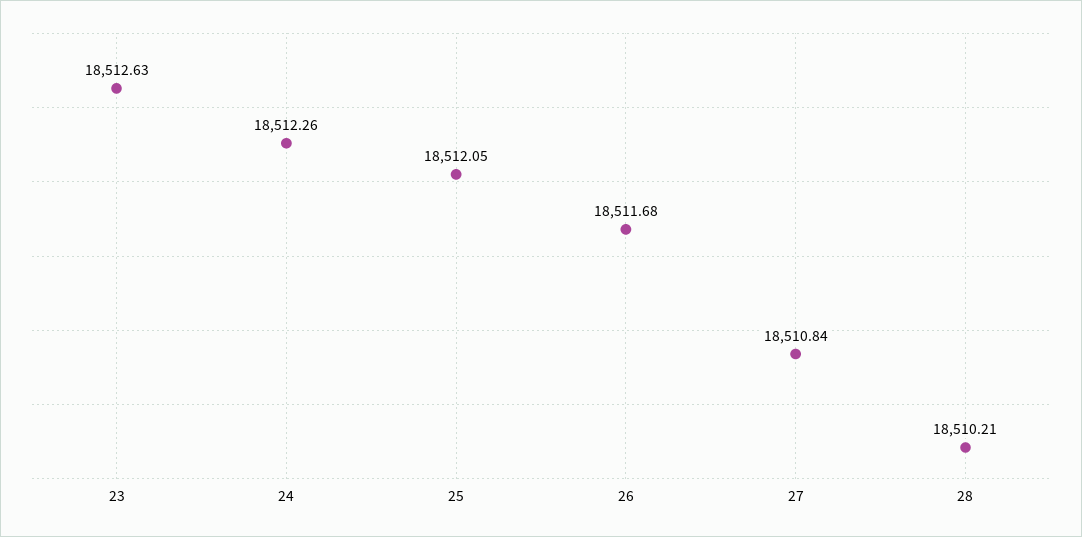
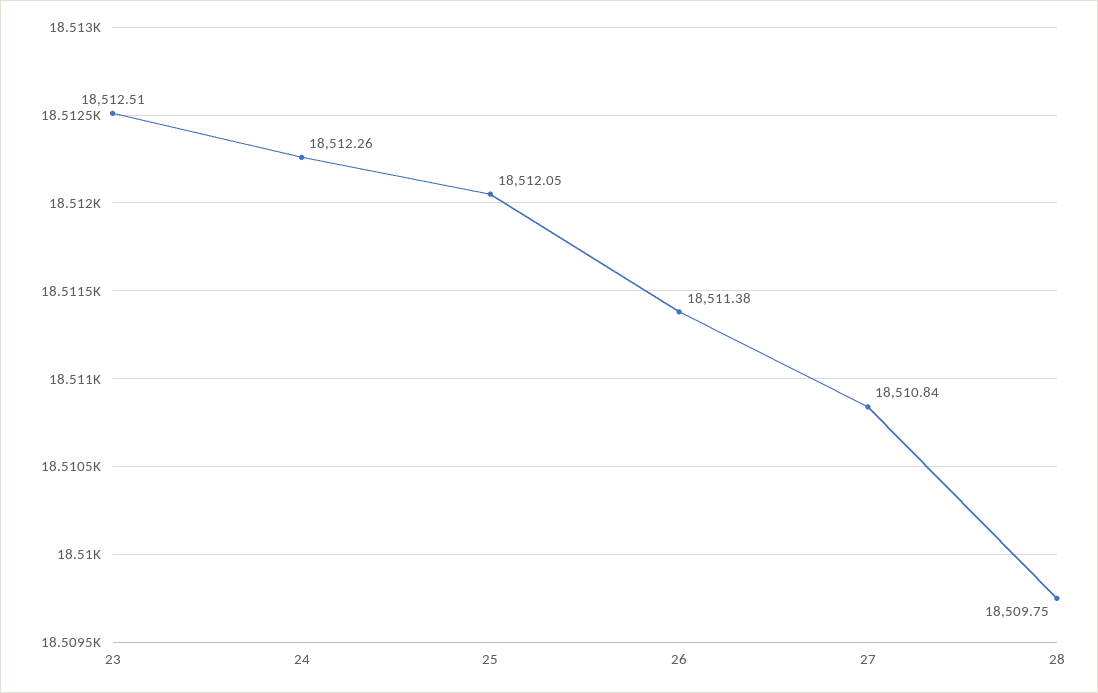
23: 18512.63 -> 18512.51
26: 18511.68 -> 18511.38
28: 18510.21 -> 18509.75

